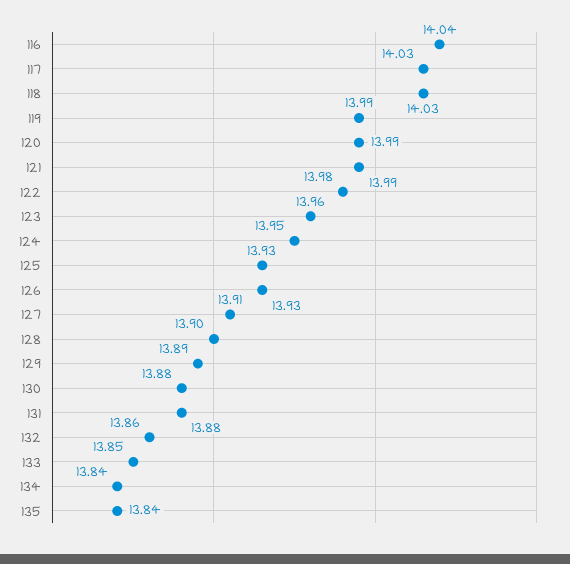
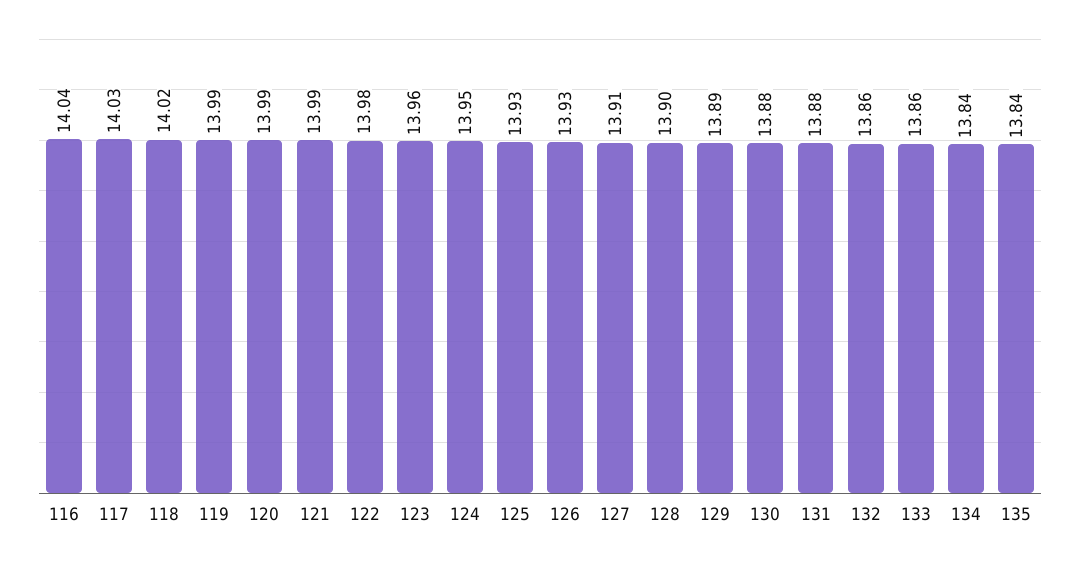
118: 14.03 -> 14.02
133: 13.85 -> 13.86

